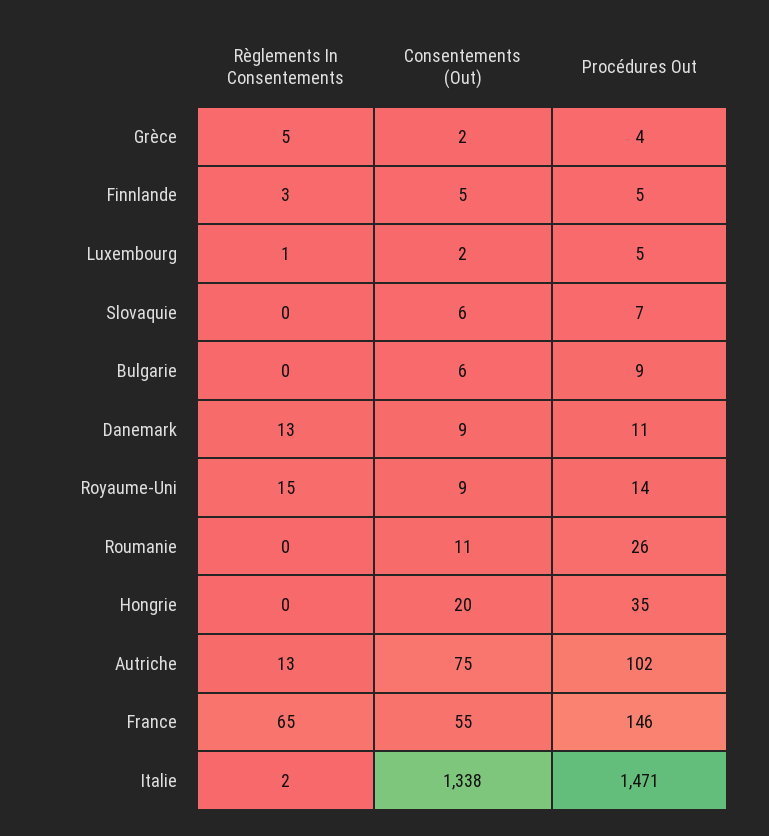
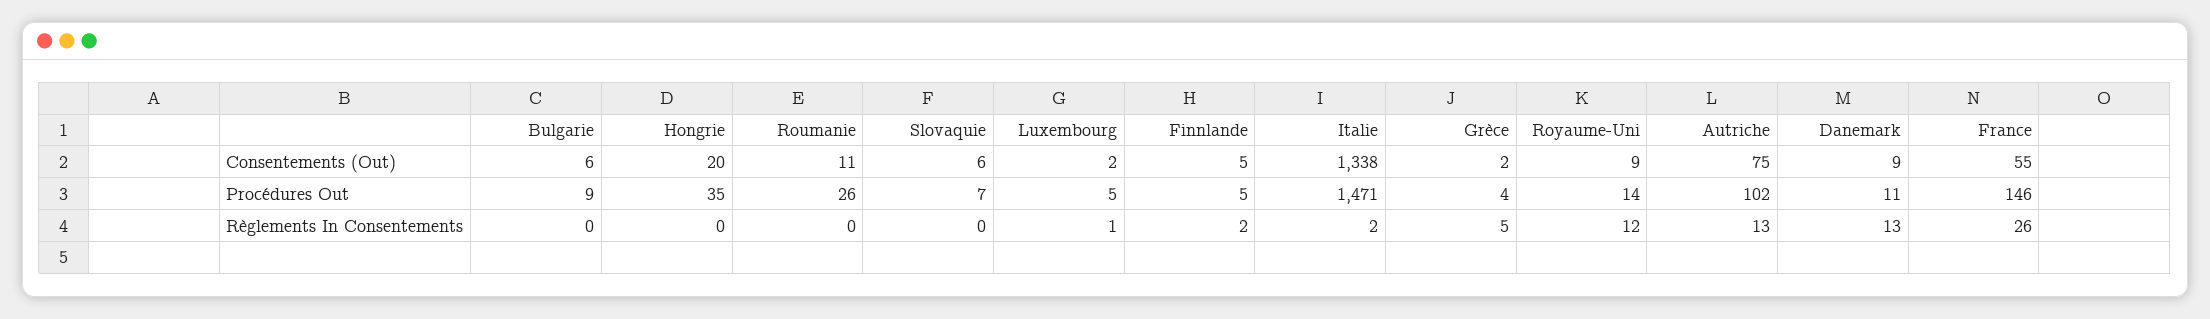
Règlements In Consentements, Finnlande: 3 -> 2
Règlements In Consentements, Royaume-Uni: 15 -> 12
Règlements In Consentements, France: 65 -> 26

